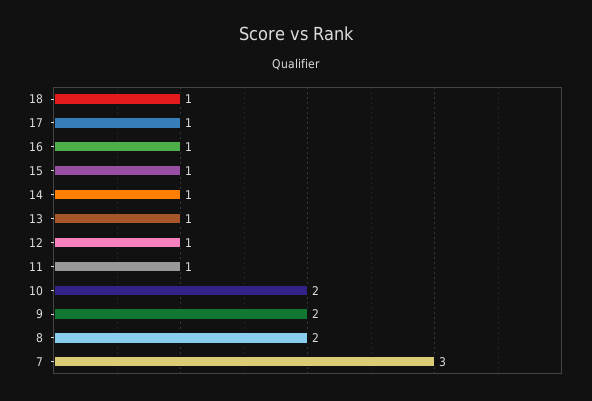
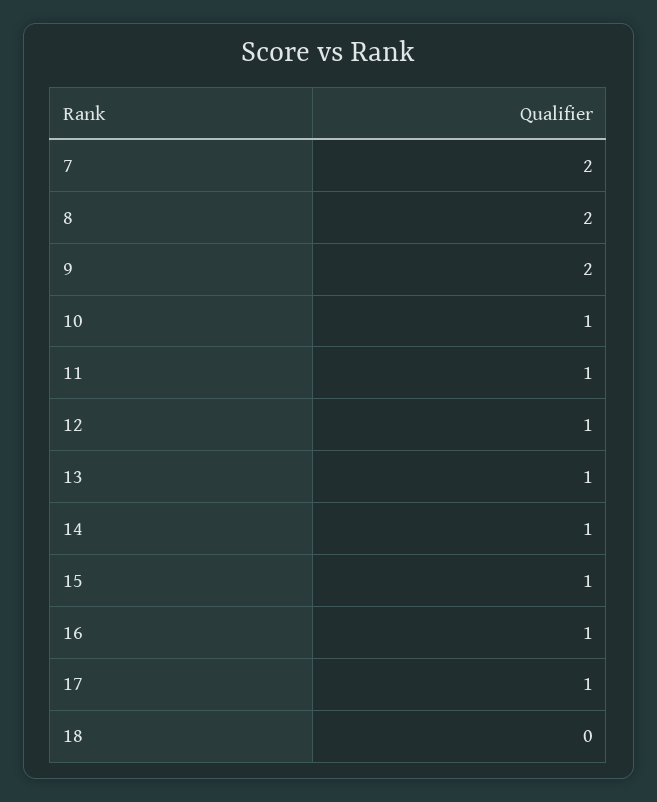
18: 1 -> 0
10: 2 -> 1
7: 3 -> 2

